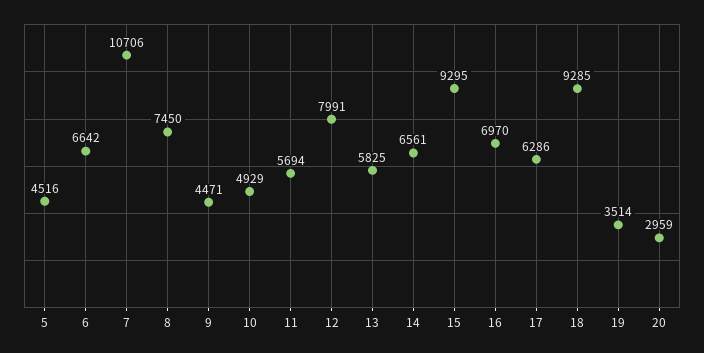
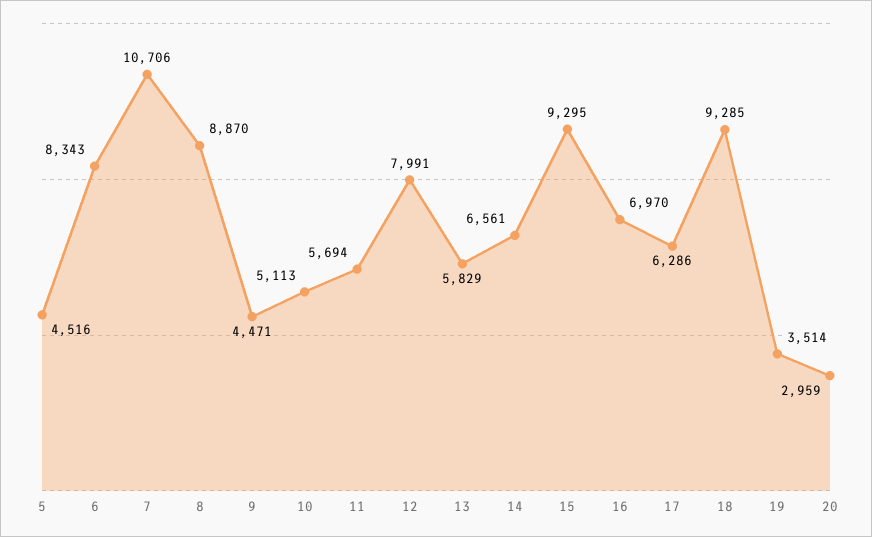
6: 6642 -> 8343
8: 7450 -> 8870
10: 4929 -> 5113
13: 5825 -> 5829

